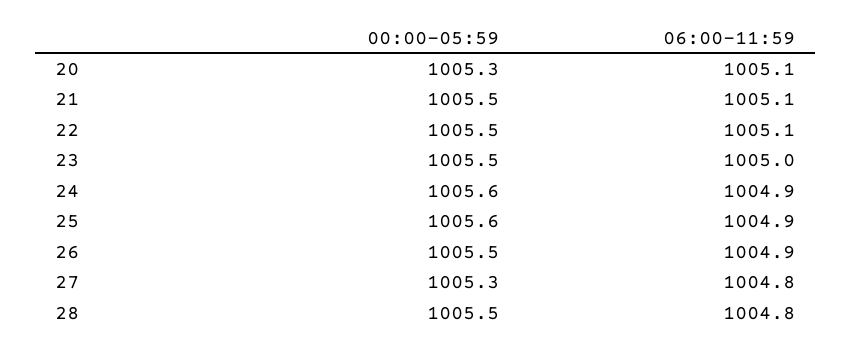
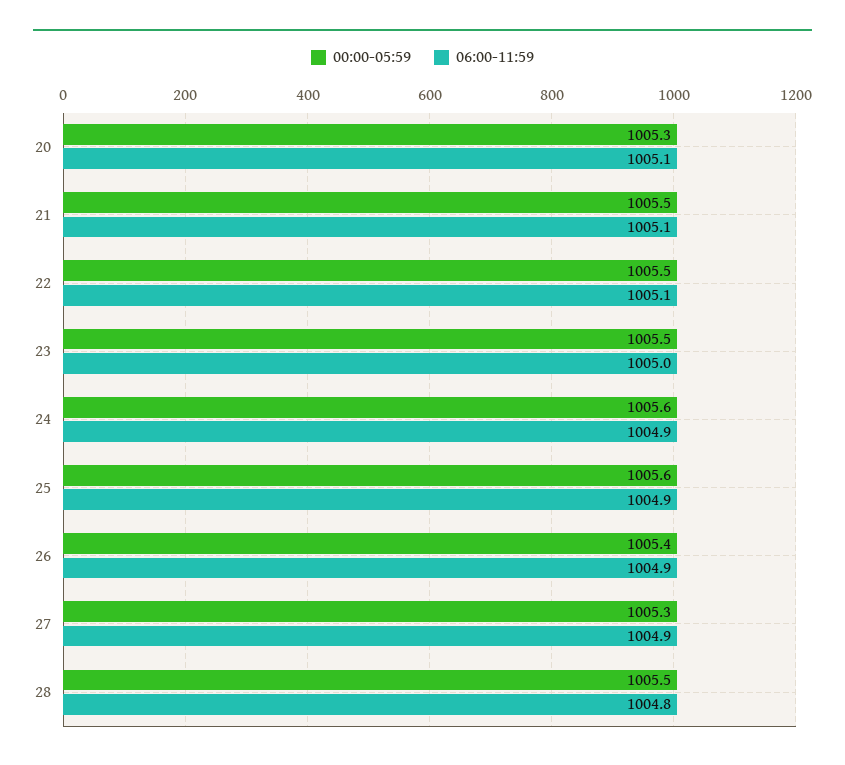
00:00-05:59, 26: 1005.5 -> 1005.4
06:00-11:59, 27: 1004.8 -> 1004.9

